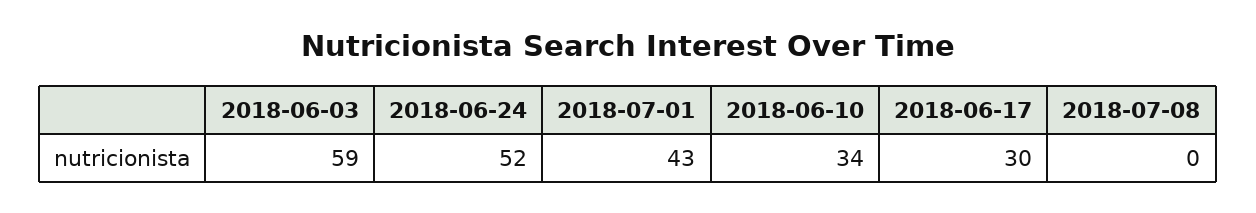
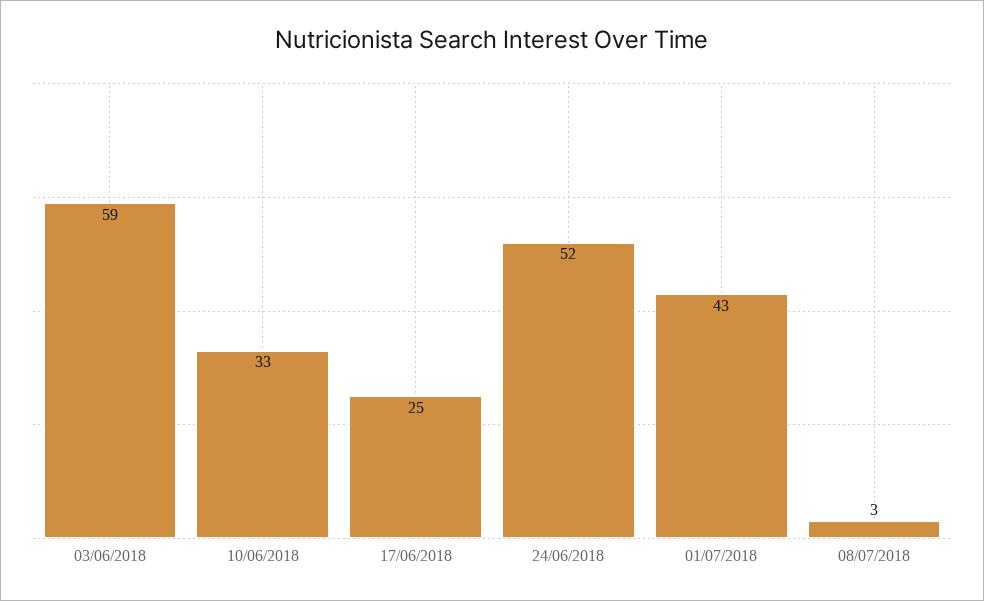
2018-06-10: 34 -> 33
2018-06-17: 30 -> 25
2018-07-08: 0 -> 3

